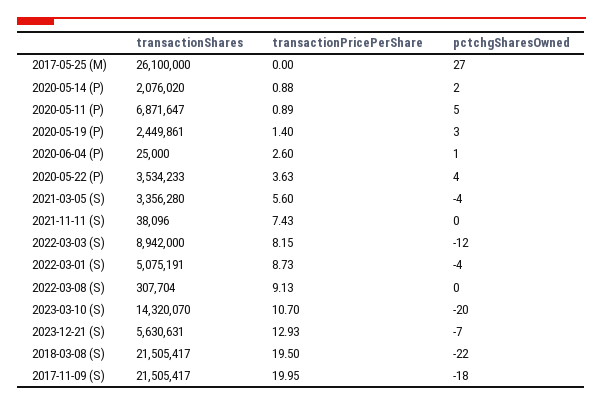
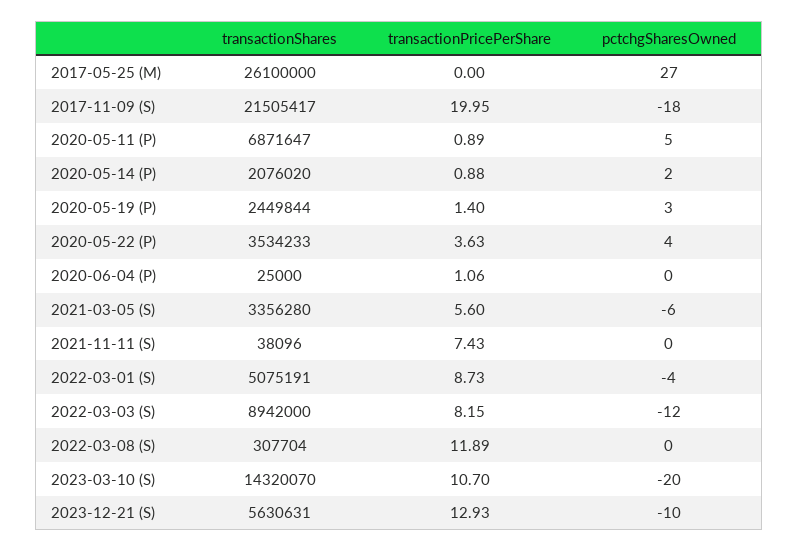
transactionShares, 2020-05-19 (P): 2449861 -> 2449844
transactionPricePerShare, 2020-06-04 (P): 2.6 -> 1.06
pctchgSharesOwned, 2020-06-04 (P): 1 -> 0
pctchgSharesOwned, 2021-03-05 (S): -4 -> -6
transactionPricePerShare, 2022-03-08 (S): 9.13 -> 11.89
pctchgSharesOwned, 2023-12-21 (S): -7 -> -10
transactionShares, 2018-03-08 (S): 21505417 -> none
transactionPricePerShare, 2018-03-08 (S): 19.5 -> none
pctchgSharesOwned, 2018-03-08 (S): -22 -> none

